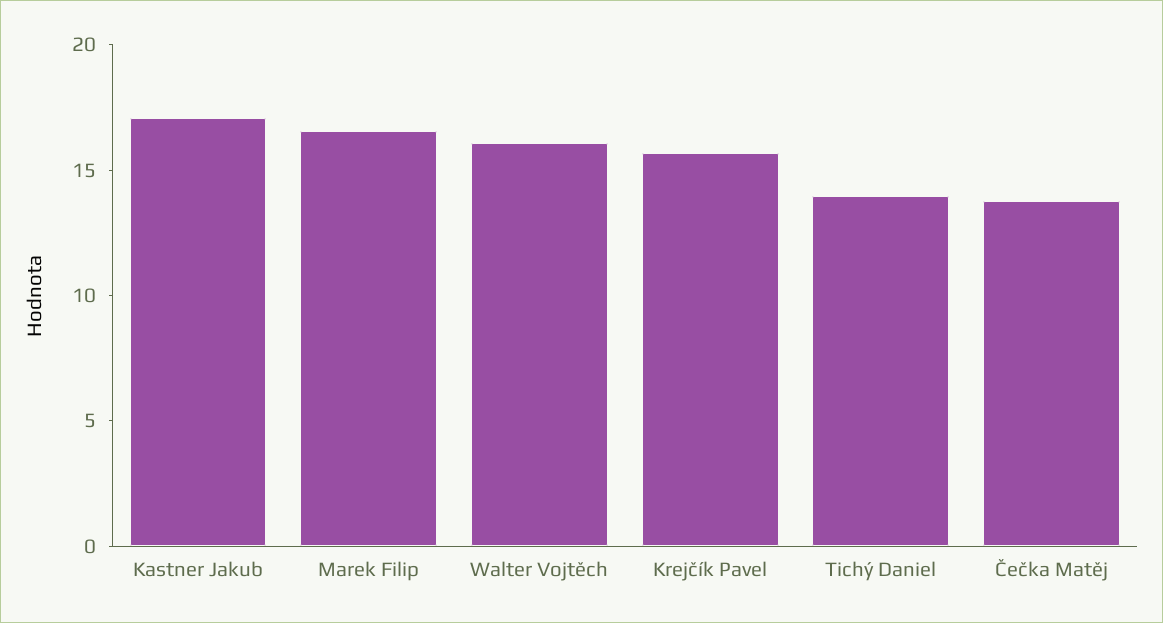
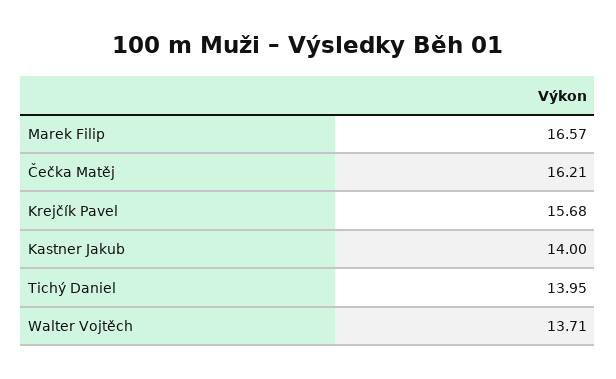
Kastner Jakub: 17 -> 14
Walter Vojtěch: 16 -> 13.71
Čečka Matěj: 14 -> 16.21

